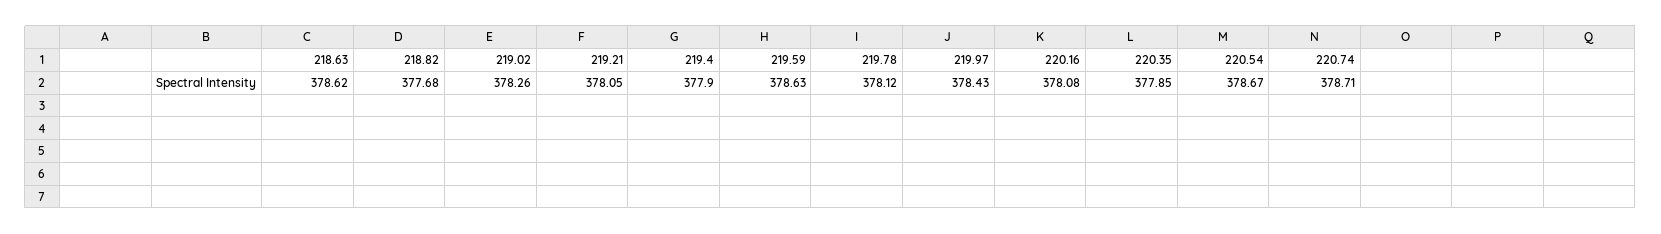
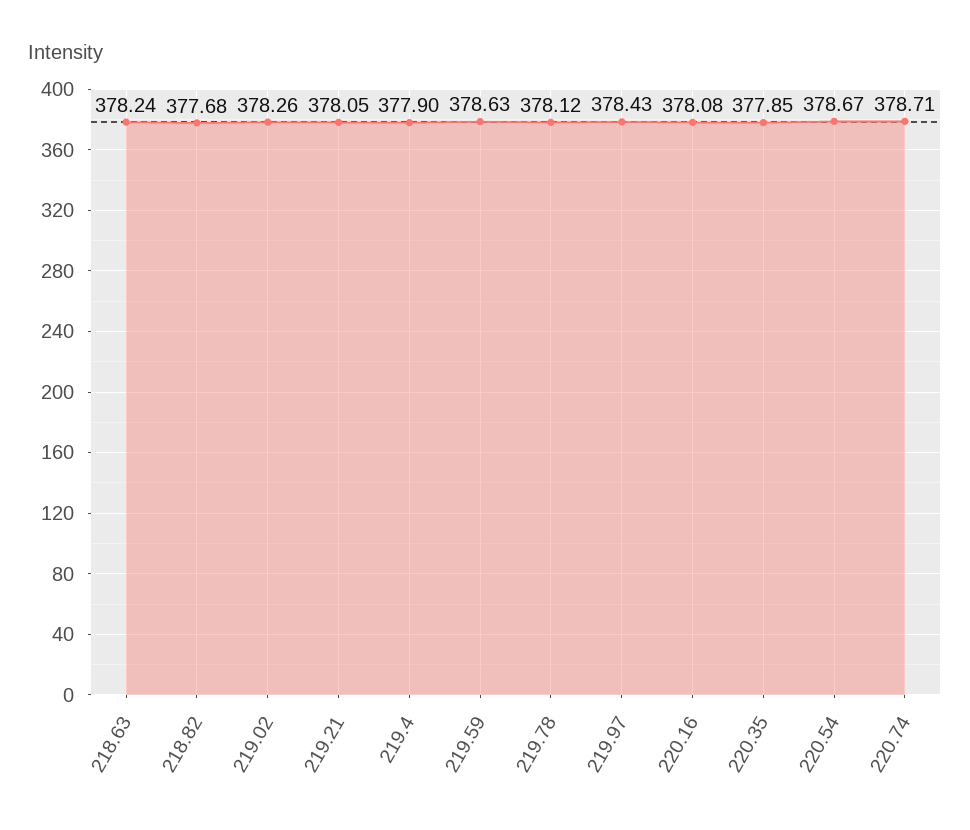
218.63: 378.62 -> 378.24

